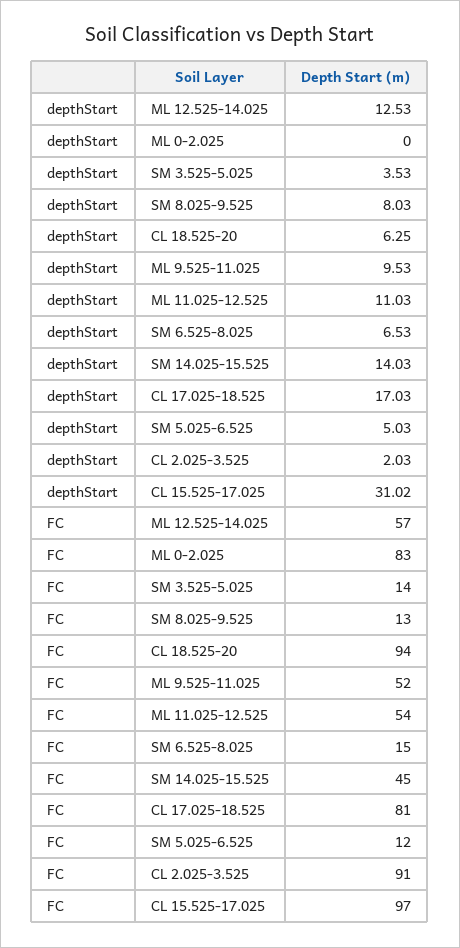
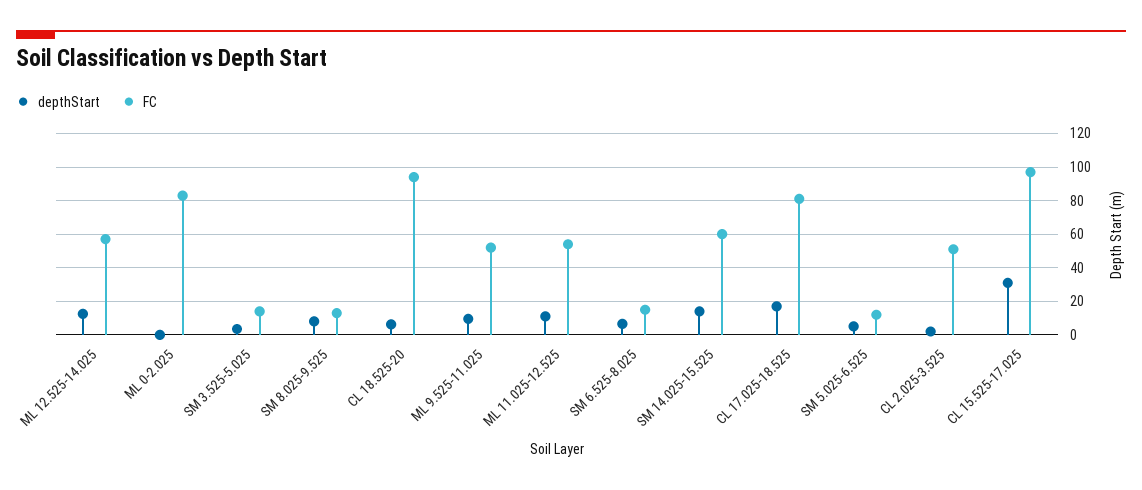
FC, SM 14.025-15.525: 45 -> 60
FC, CL 2.025-3.525: 91 -> 50

